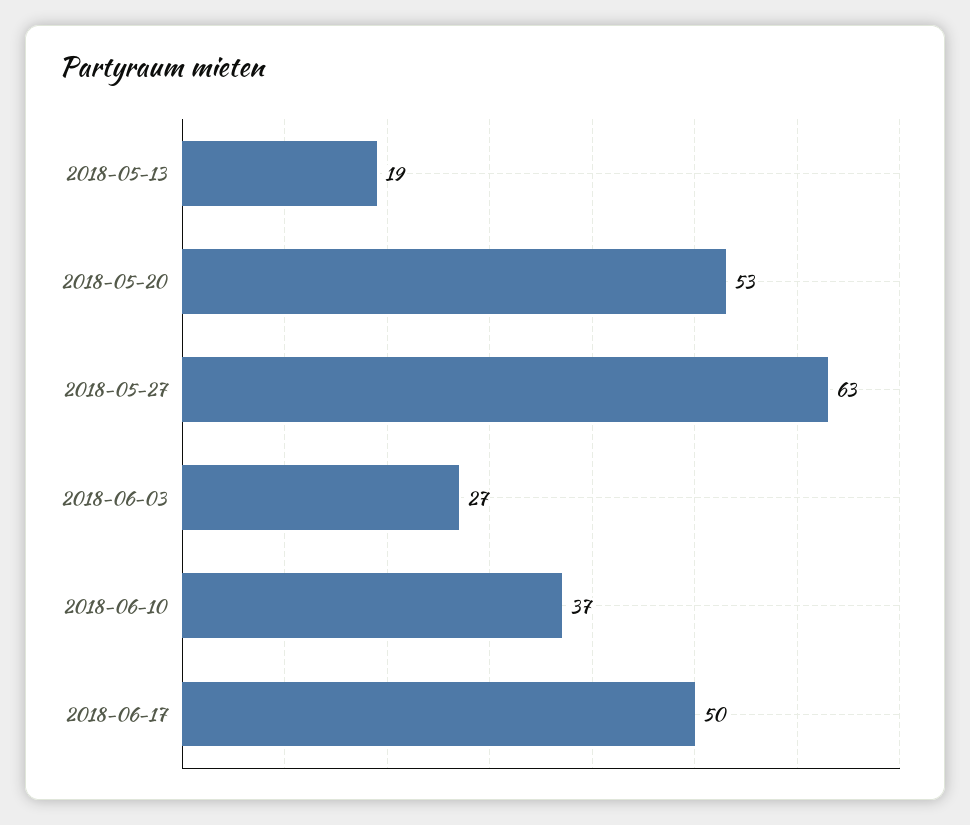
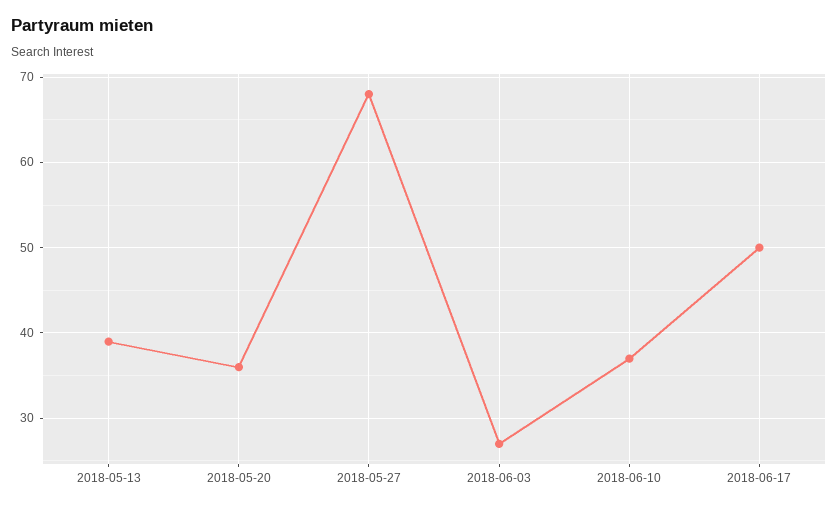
2018-05-13: 19 -> 39
2018-05-20: 53 -> 36
2018-05-27: 63 -> 68

